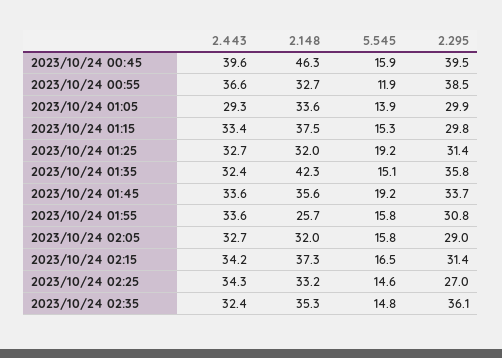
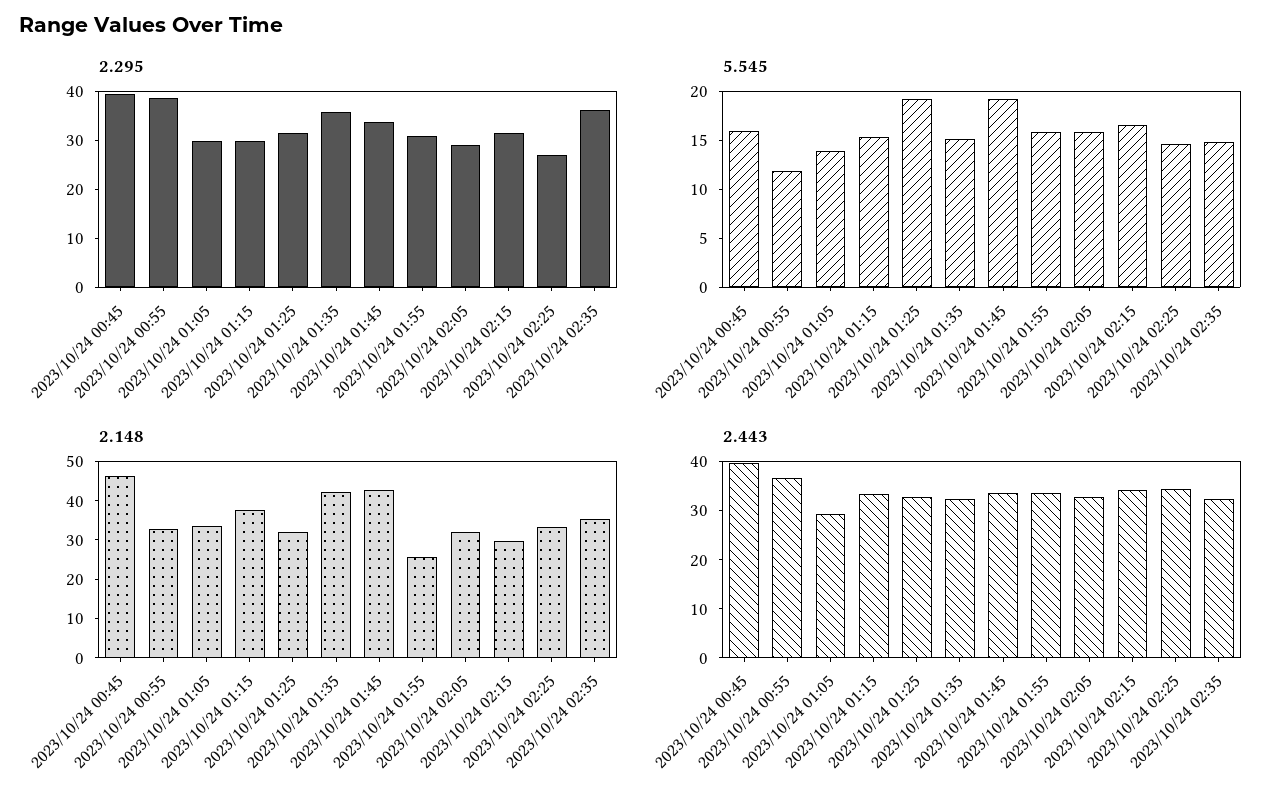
2.148, 2023/10/24 01:45: 35.6 -> 42.5
2.148, 2023/10/24 02:15: 37.3 -> 30

